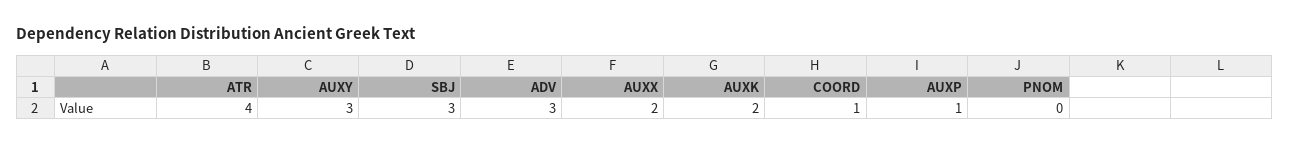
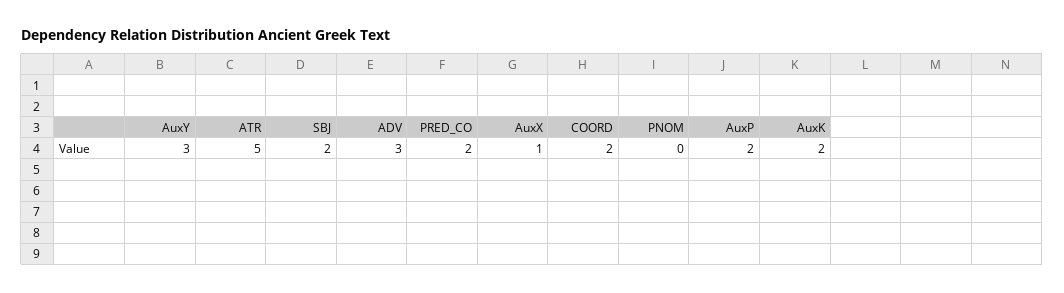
ATR: 4 -> 5
SBJ: 3 -> 2
AUXX: 2 -> 1
COORD: 1 -> 2
AUXP: 1 -> 2
PRED_CO: none -> 2

